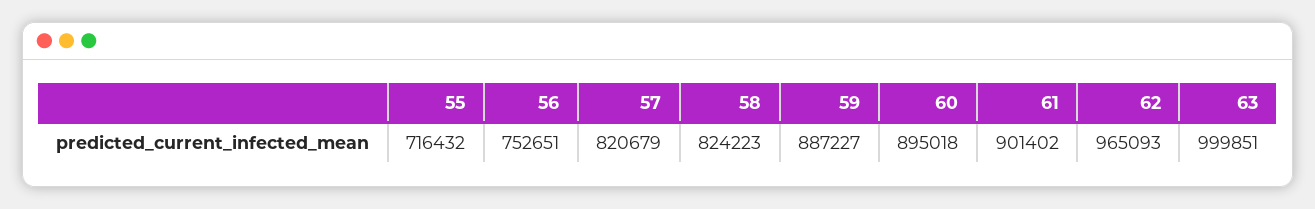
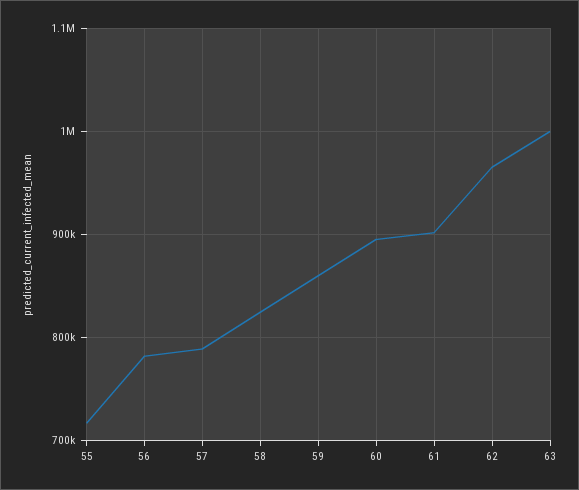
56: 752651 -> 780000
57: 820679 -> 790000
59: 887227 -> 860000

